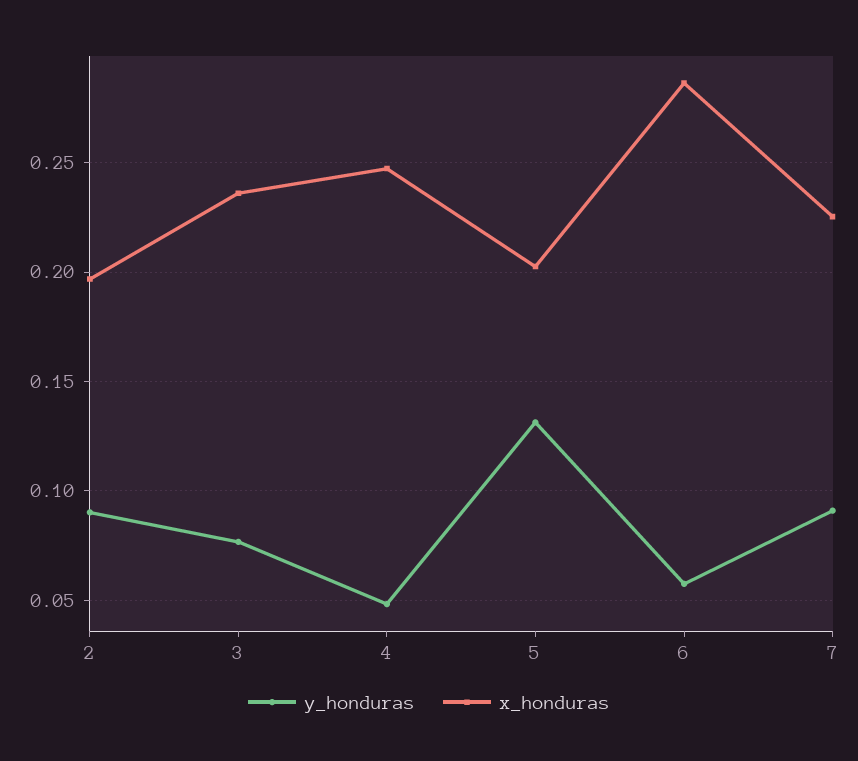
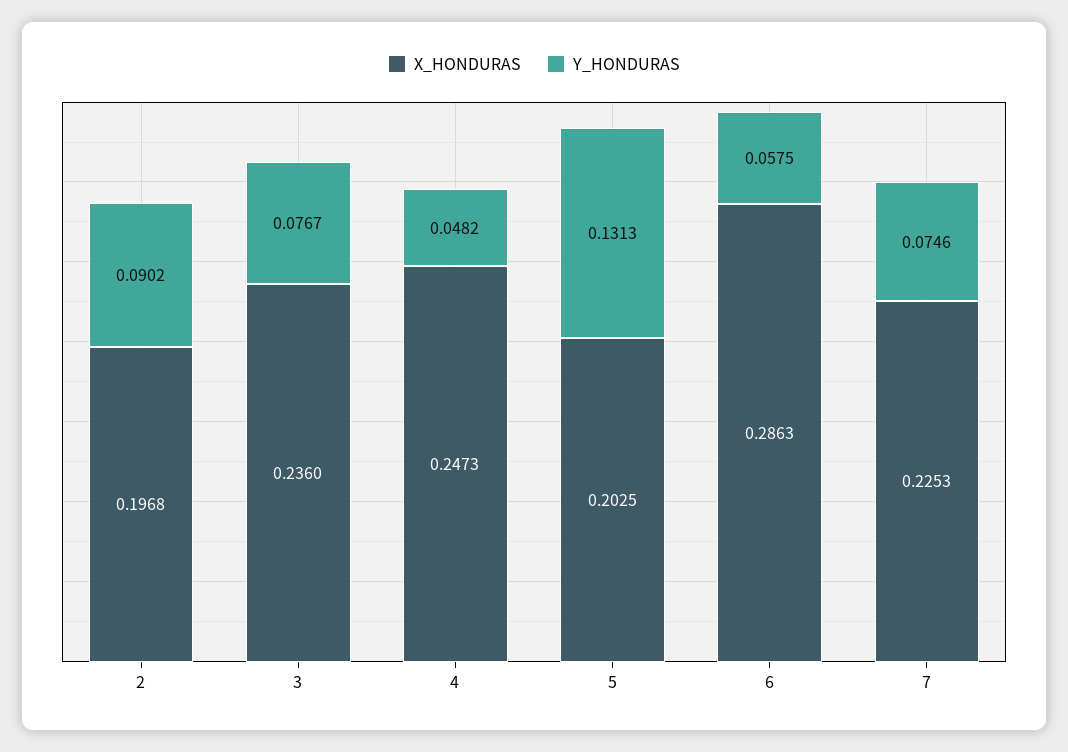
y_honduras, 7: 0.09 -> 0.0746

